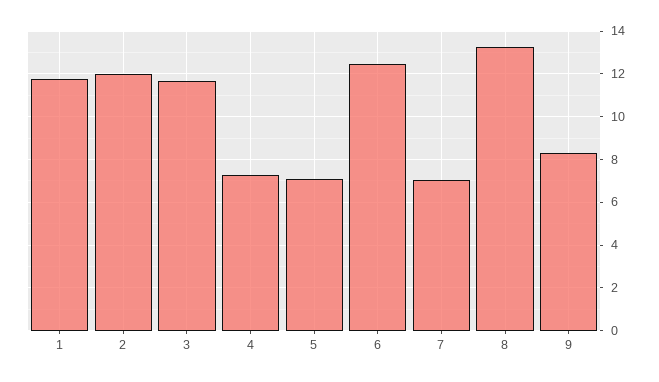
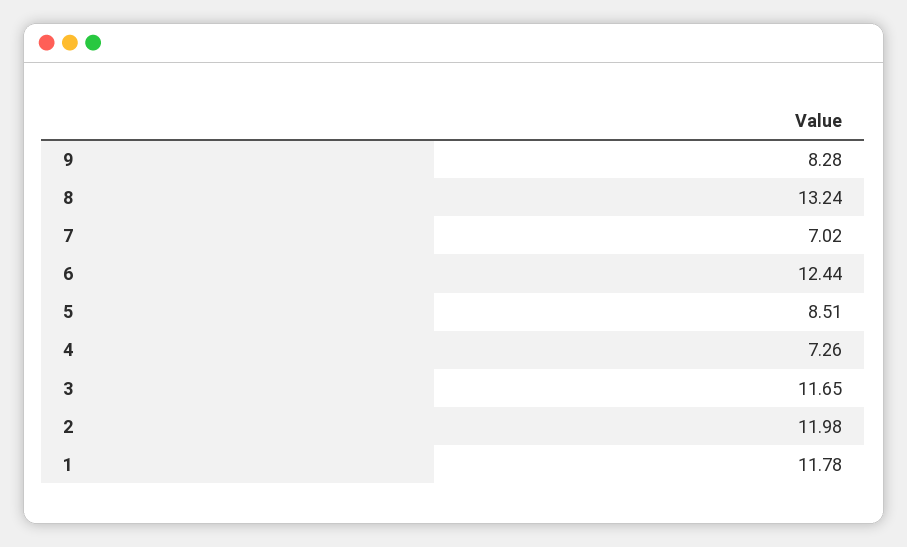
5: 7 -> 8.51

